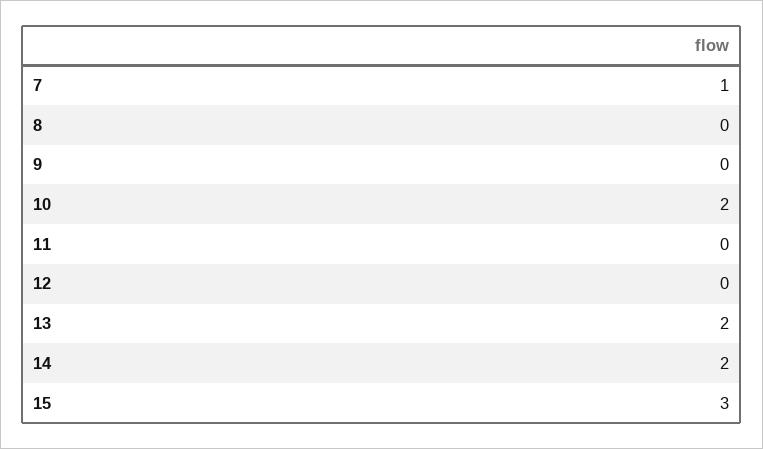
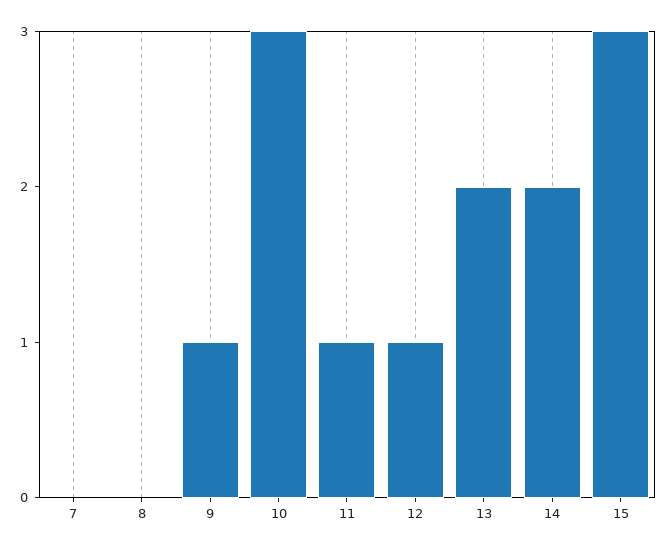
7: 1 -> 0
9: 0 -> 1
10: 2 -> 3
11: 0 -> 1
12: 0 -> 1

